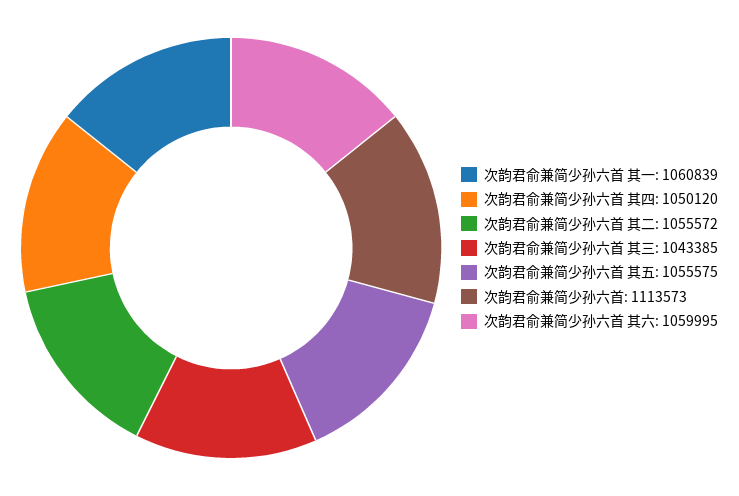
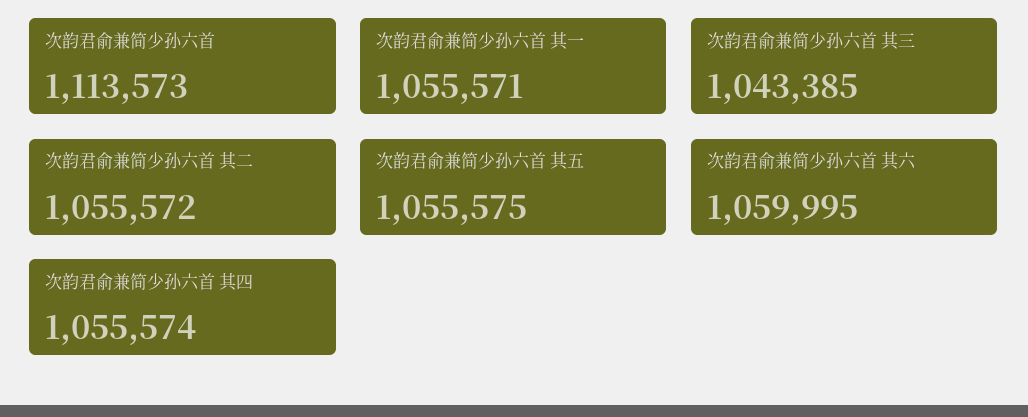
次韵君俞兼简少孙六首 其一: 1060839 -> 1055571
次韵君俞兼简少孙六首 其四: 1050120 -> 1055574

